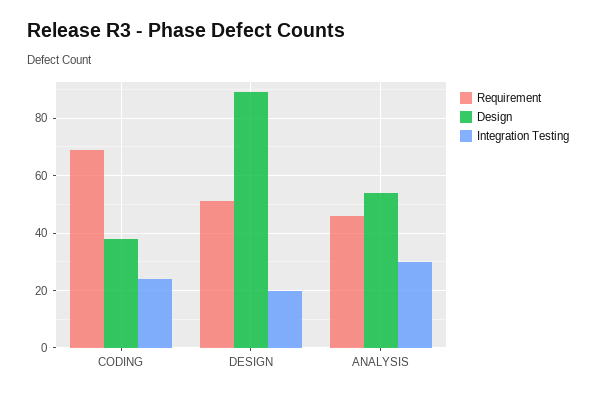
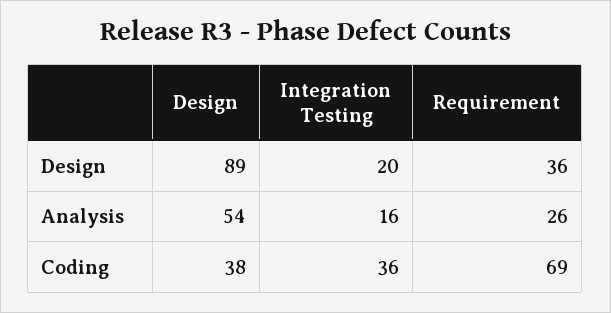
Integration Testing, CODING: 25 -> 36
Requirement, DESIGN: 50 -> 36
Requirement, ANALYSIS: 45 -> 26
Integration Testing, ANALYSIS: 30 -> 16

